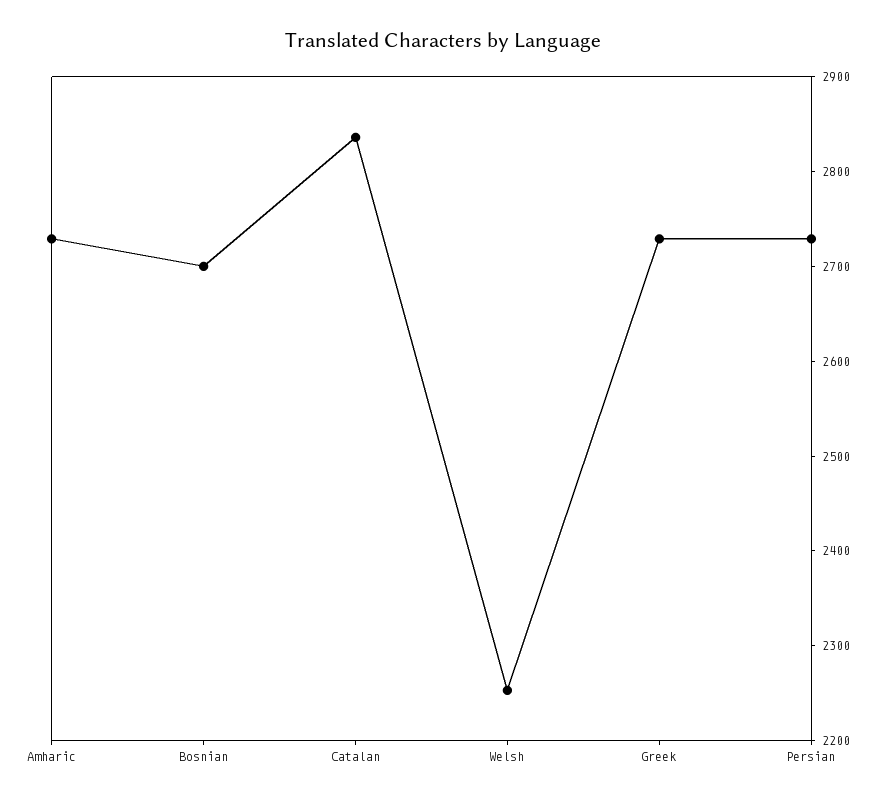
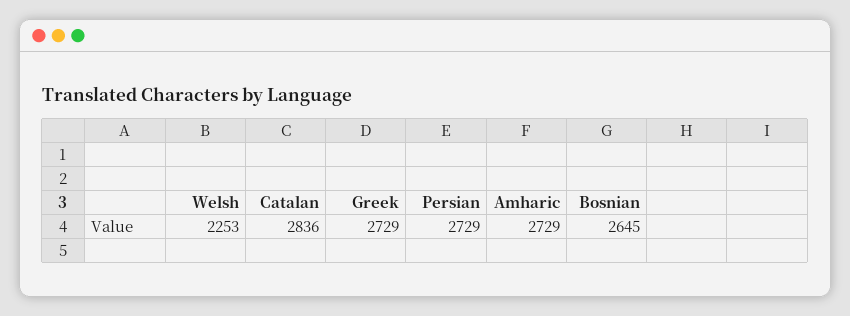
Bosnian: 2700 -> 2645

